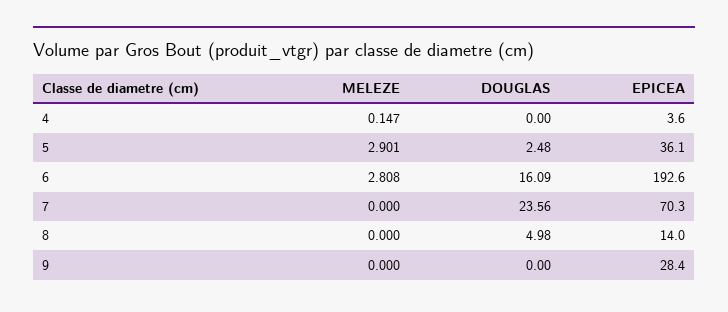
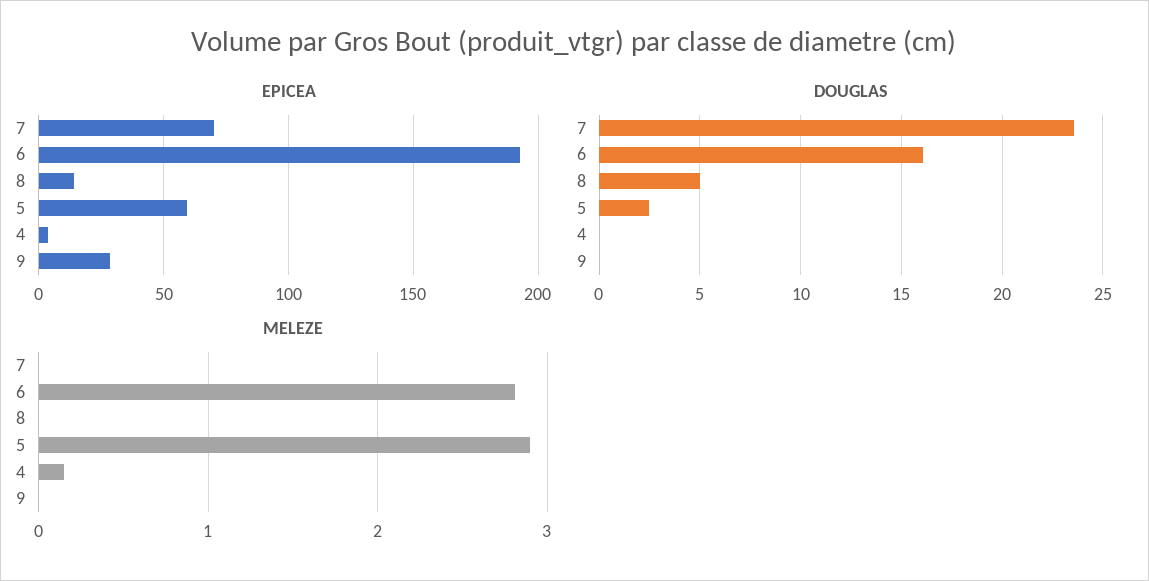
EPICEA, 5: 36.1 -> 60

